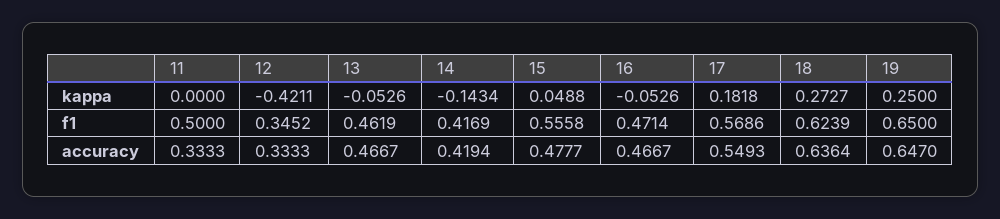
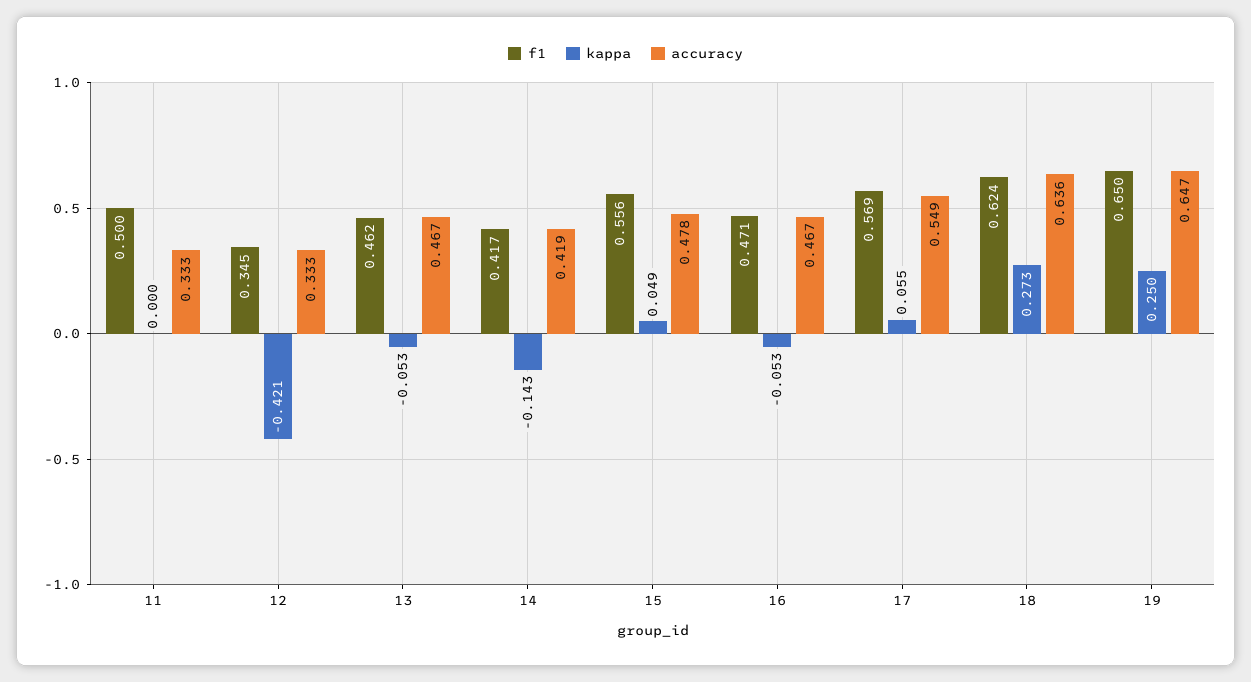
kappa, 17: 0.1818 -> 0.055

